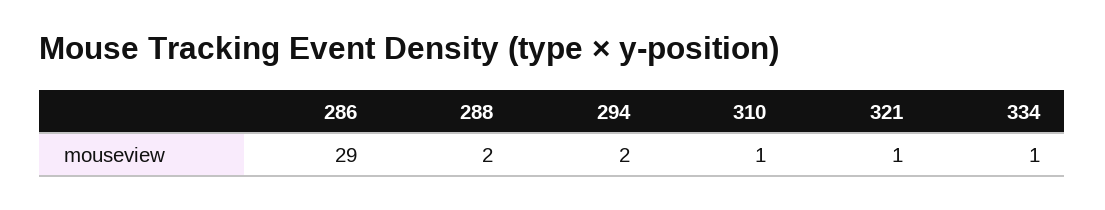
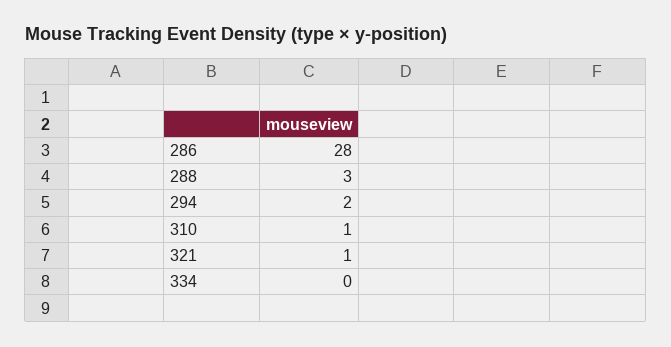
286: 29 -> 28
288: 2 -> 3
334: 1 -> 0

